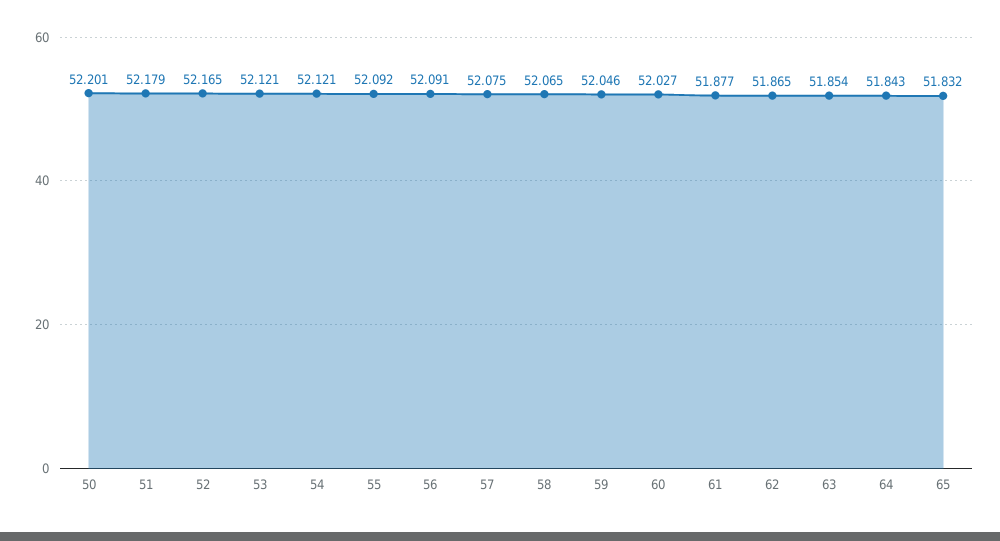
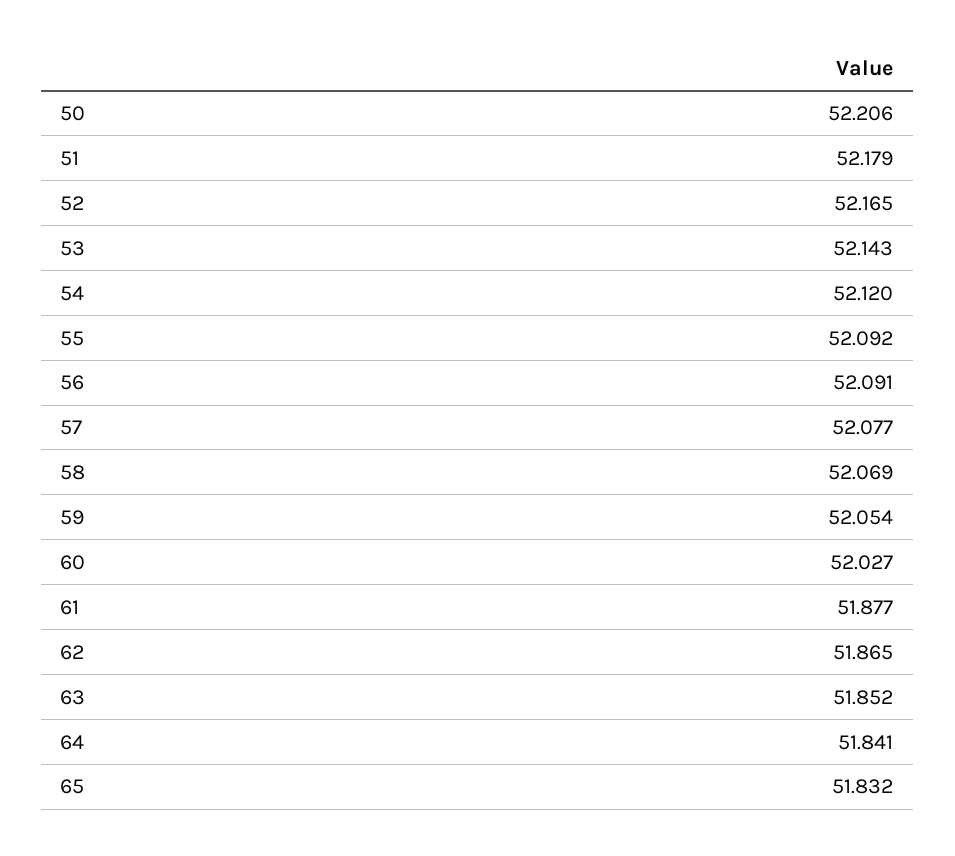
50: 52.201 -> 52.206
53: 52.121 -> 52.143
54: 52.121 -> 52.12
57: 52.075 -> 52.077
58: 52.065 -> 52.069
59: 52.046 -> 52.054
63: 51.854 -> 51.852
64: 51.843 -> 51.841

